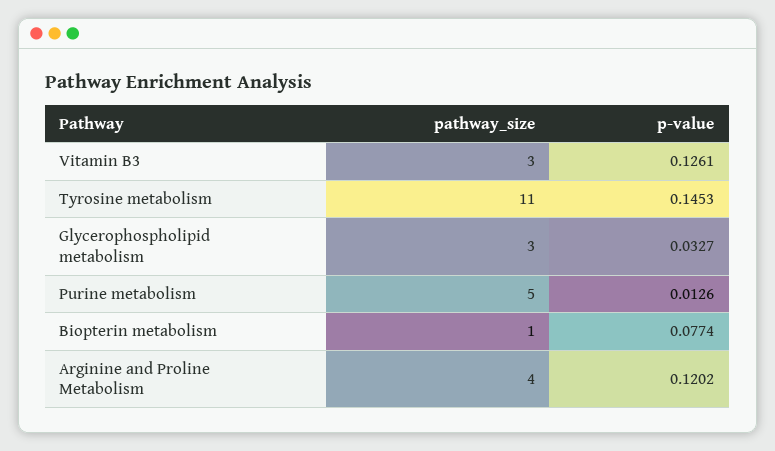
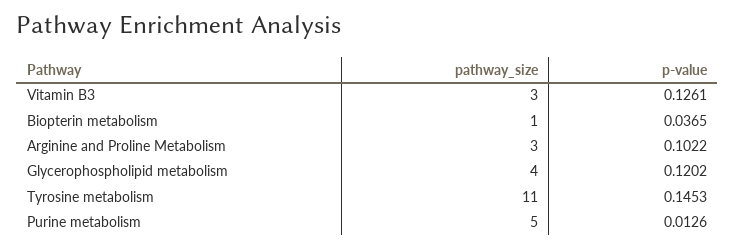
pathway_size, Glycerophospholipid metabolism: 3 -> 4
p-value, Glycerophospholipid metabolism: 0.0327 -> 0.1202
p-value, Biopterin metabolism: 0.0774 -> 0.0365
pathway_size, Arginine and Proline Metabolism: 4 -> 3
p-value, Arginine and Proline Metabolism: 0.1202 -> 0.1022

